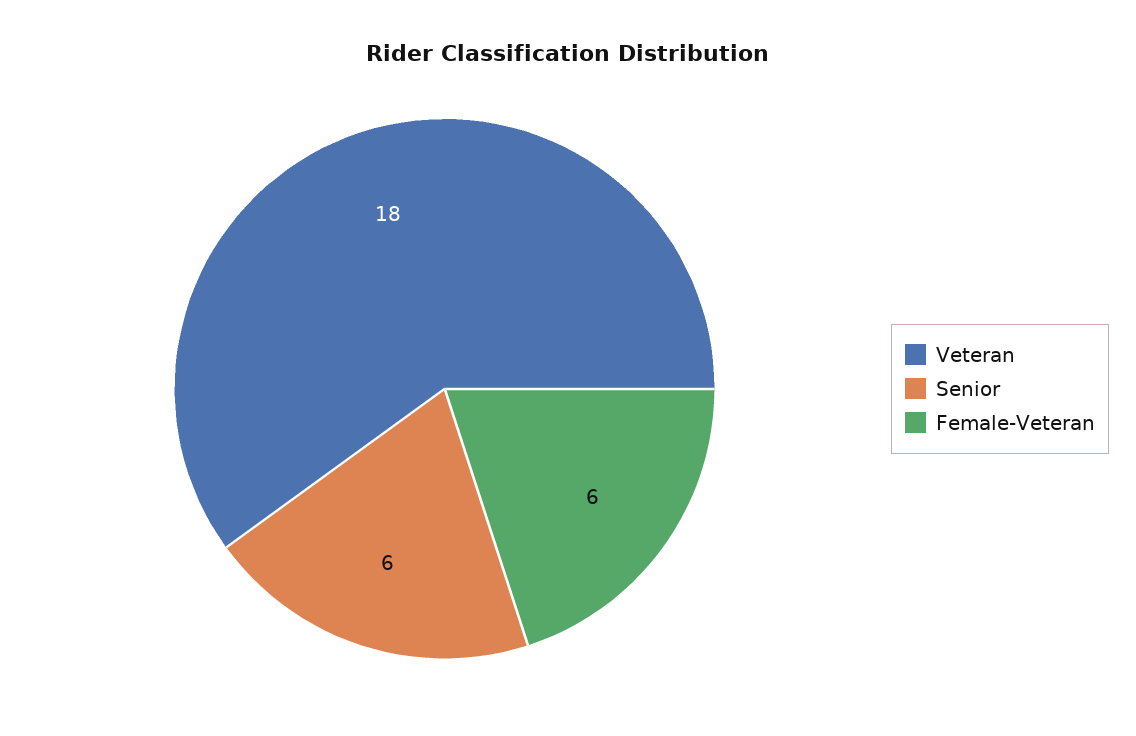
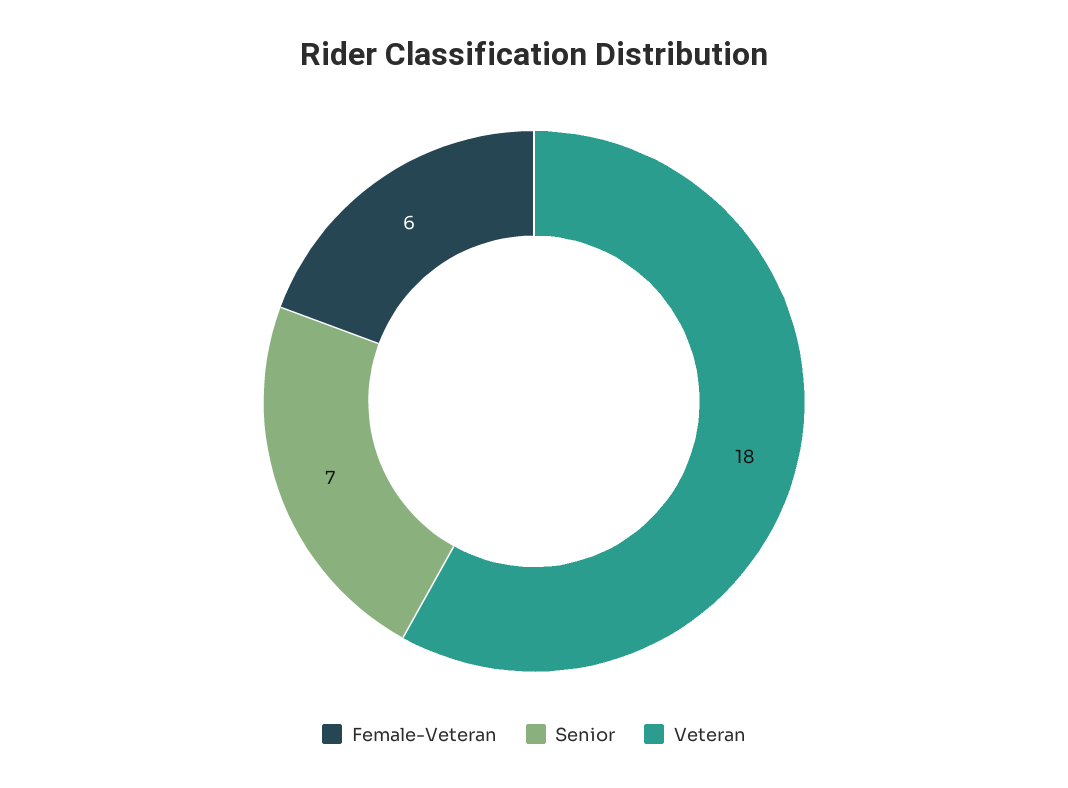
Senior: 6 -> 7

